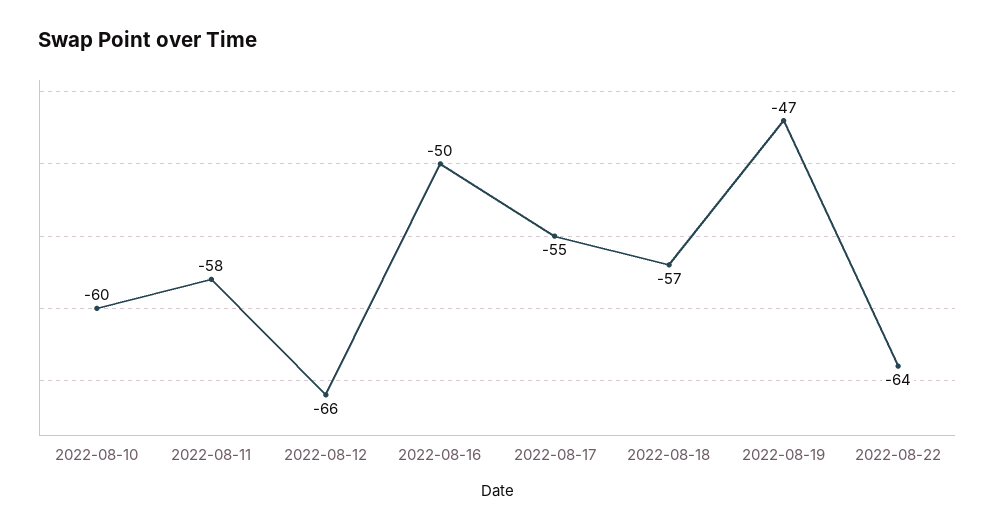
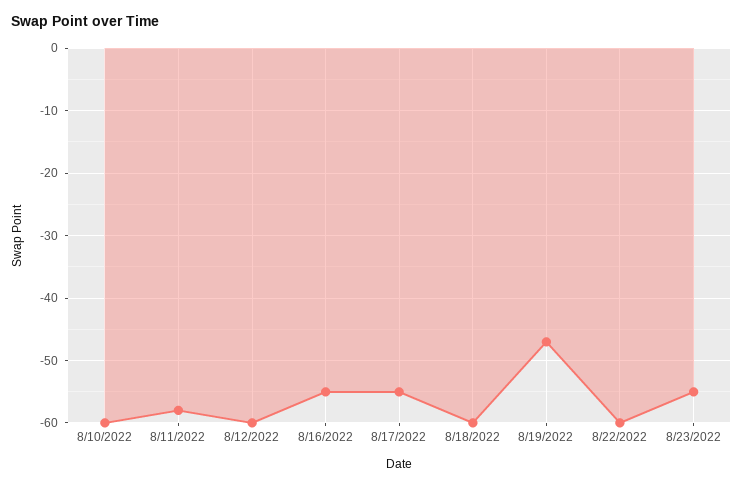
2022-08-12: -66 -> -60
2022-08-16: -50 -> -55
2022-08-18: -57 -> -60
2022-08-22: -64 -> -60
8/23/2022: none -> -55

